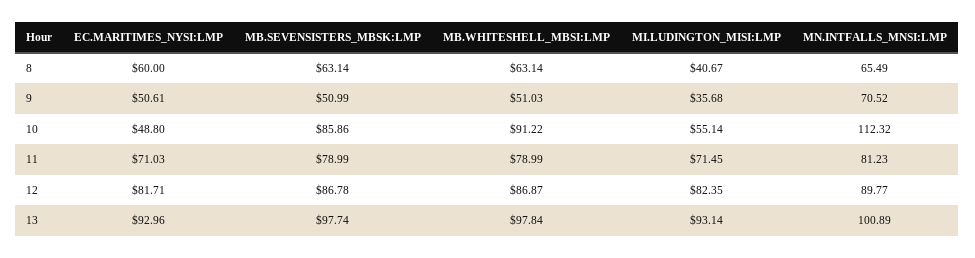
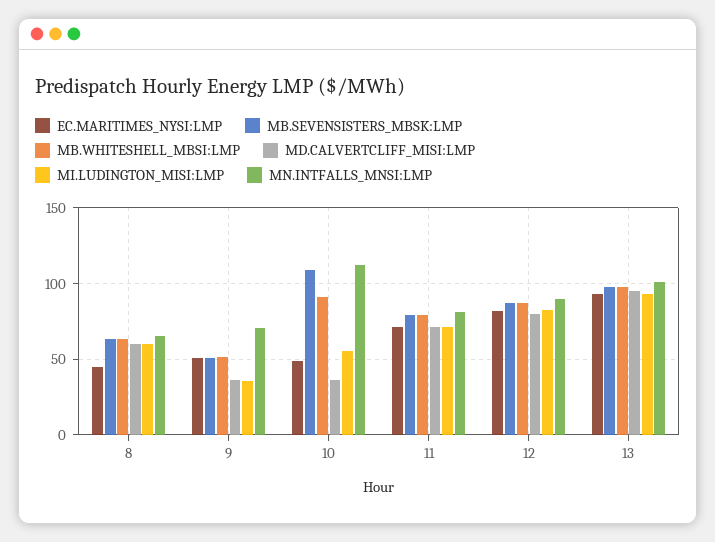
EC.MARITIMES_NYSI:LMP, 8: 60 -> 45
MI.LUDINGTON_MISI:LMP, 8: 40.67 -> 60
MB.SEVENSISTERS_MBSK:LMP, 10: 85.86 -> 110
MD.CALVERTCLIFF_MISI:LMP, 8: none -> 60
MD.CALVERTCLIFF_MISI:LMP, 9: none -> 35
MD.CALVERTCLIFF_MISI:LMP, 10: none -> 35
MD.CALVERTCLIFF_MISI:LMP, 11: none -> 70
MD.CALVERTCLIFF_MISI:LMP, 12: none -> 80
MD.CALVERTCLIFF_MISI:LMP, 13: none -> 95

